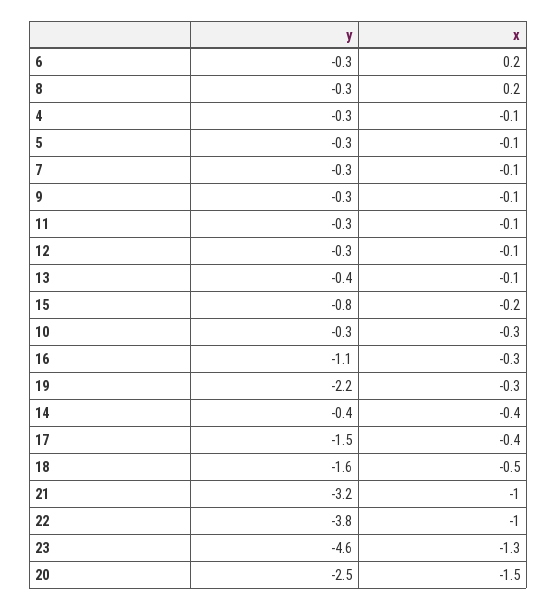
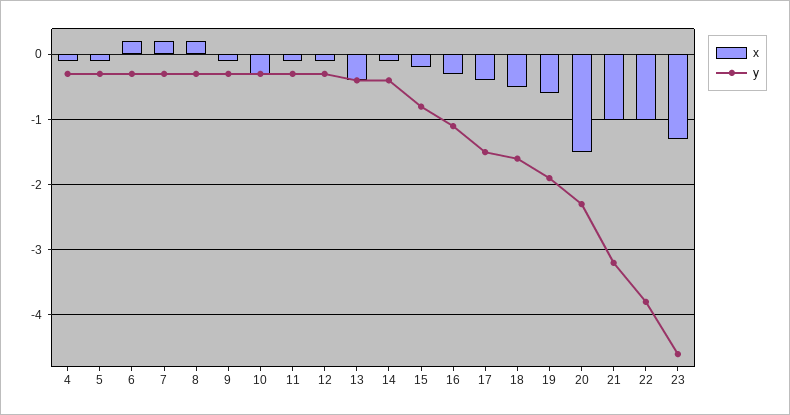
x, 7: -0.1 -> 0.2
x, 13: -0.1 -> -0.4
y, 19: -2.2 -> -1.9
x, 19: -0.3 -> -0.6
x, 14: -0.4 -> -0.1
y, 20: -2.5 -> -2.3

